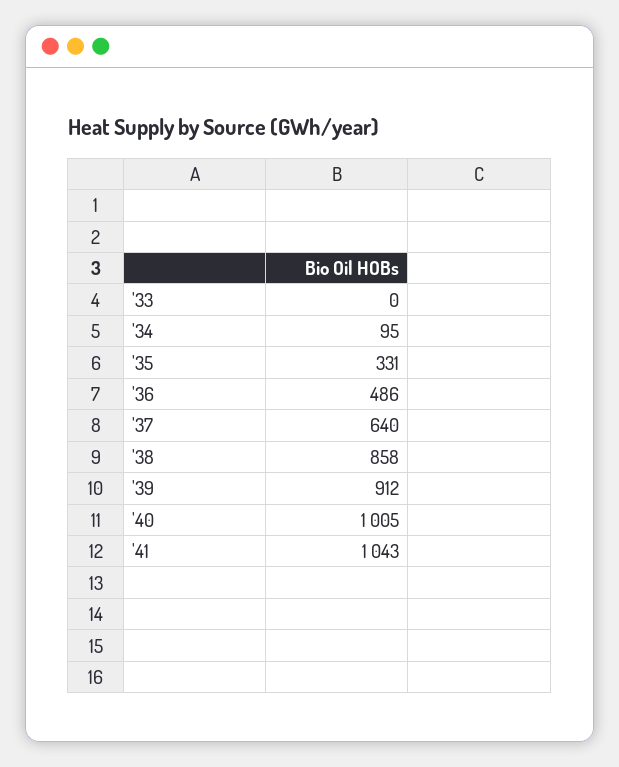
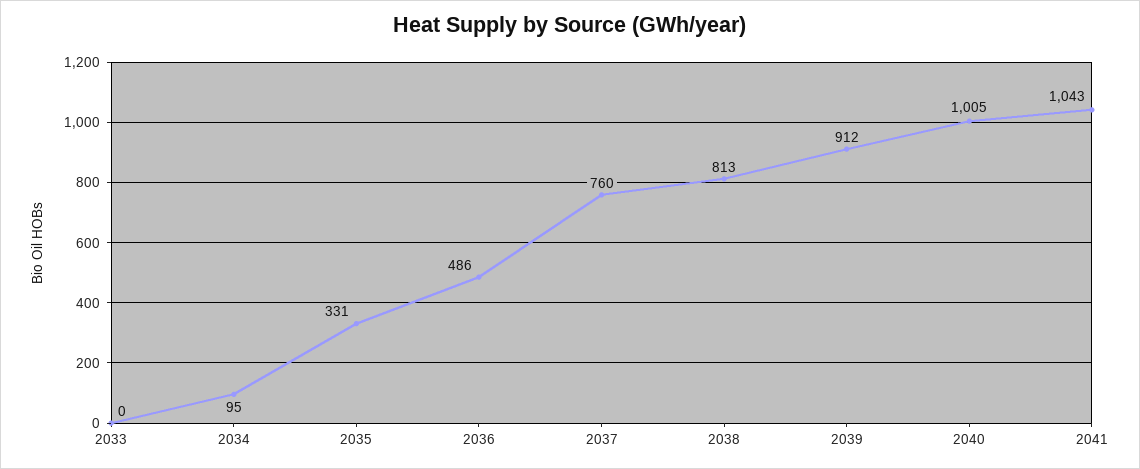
'37: 640 -> 760
'38: 858 -> 813

